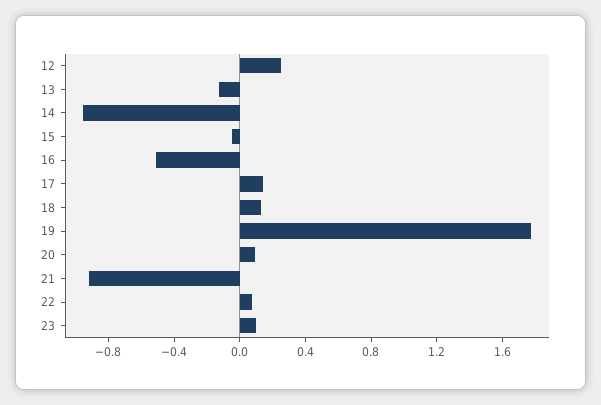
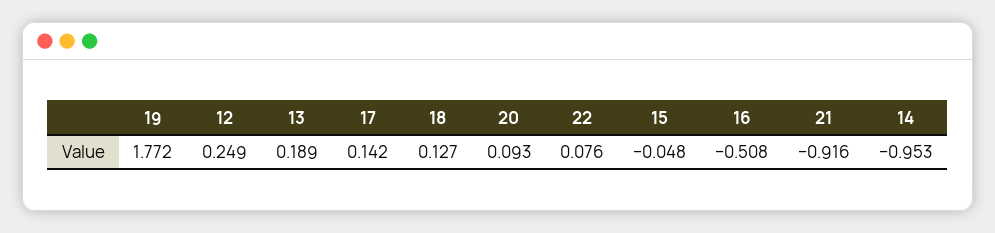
13: -0.1 -> 0.189
23: 0.1 -> none

